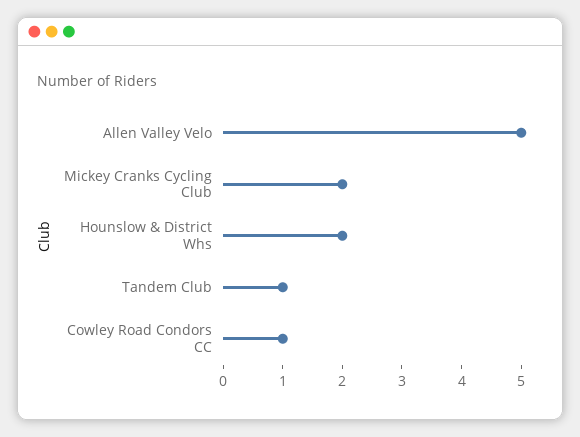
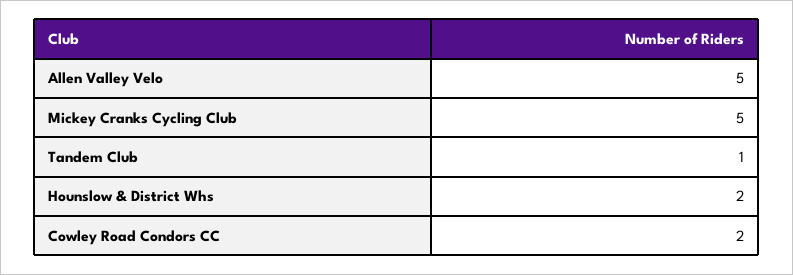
Mickey Cranks Cycling Club: 2 -> 5
Cowley Road Condors CC: 1 -> 2

